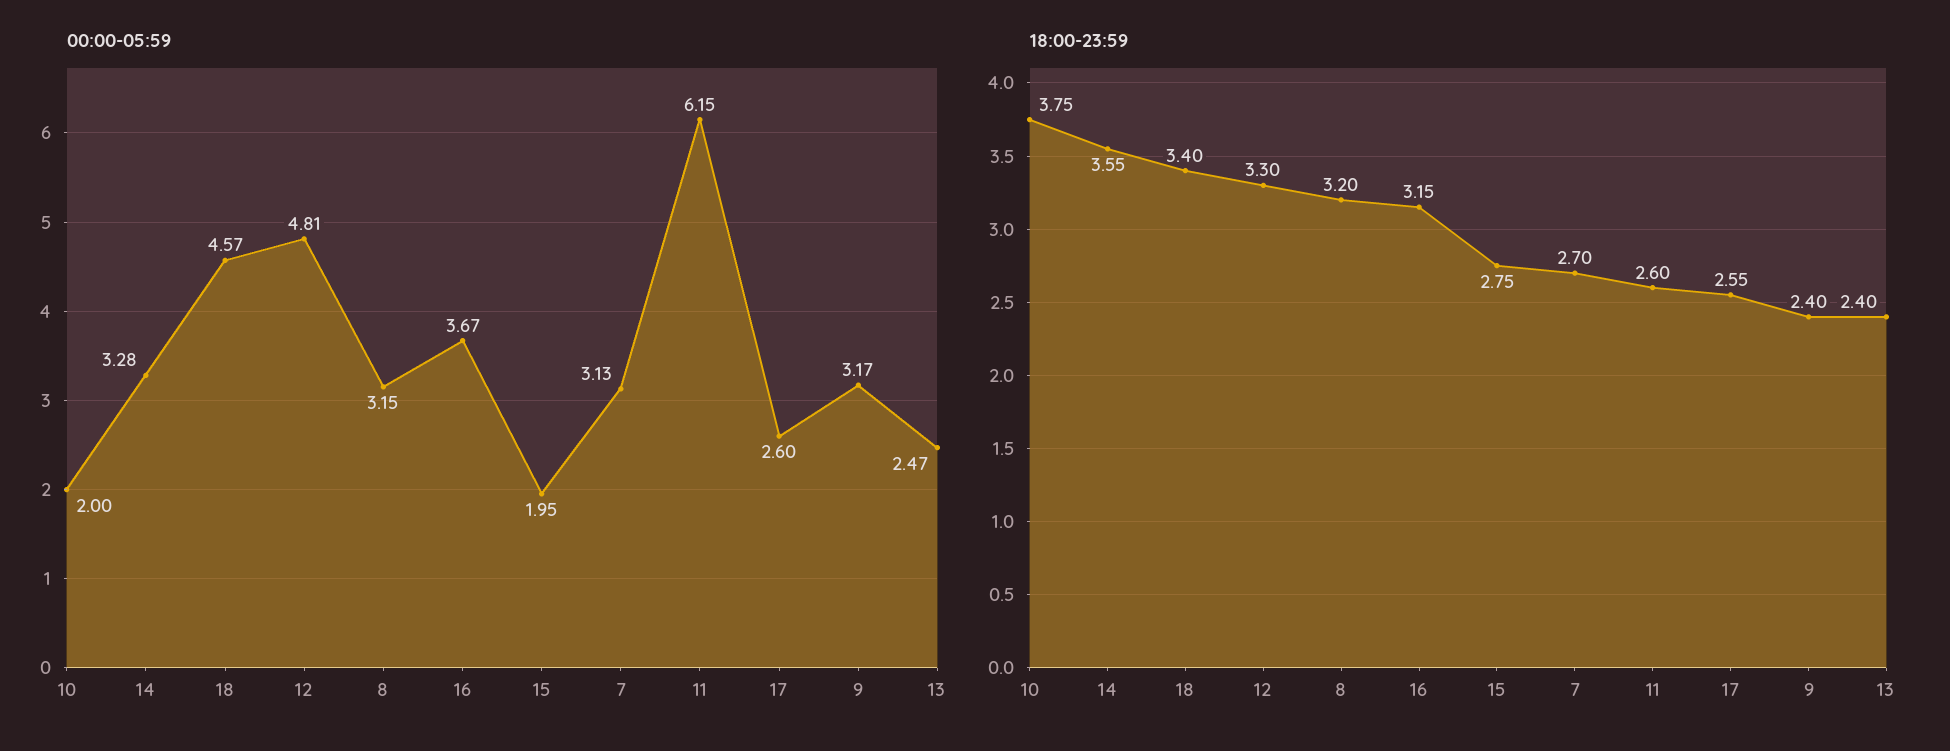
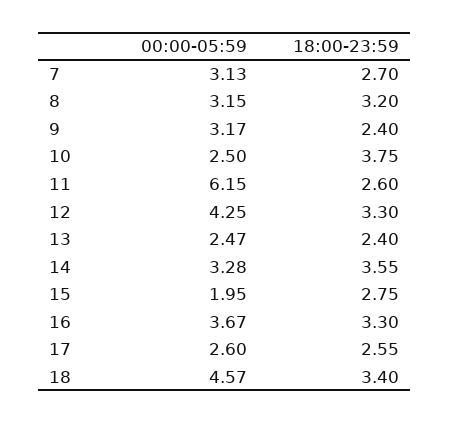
00:00-05:59, 10: 2 -> 2.5
00:00-05:59, 12: 4.81 -> 4.25
18:00-23:59, 16: 3.15 -> 3.3

